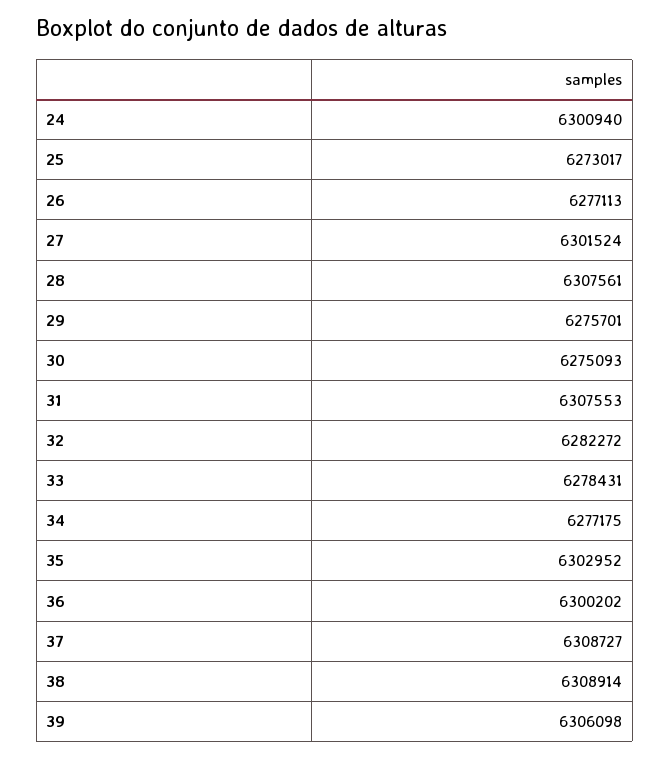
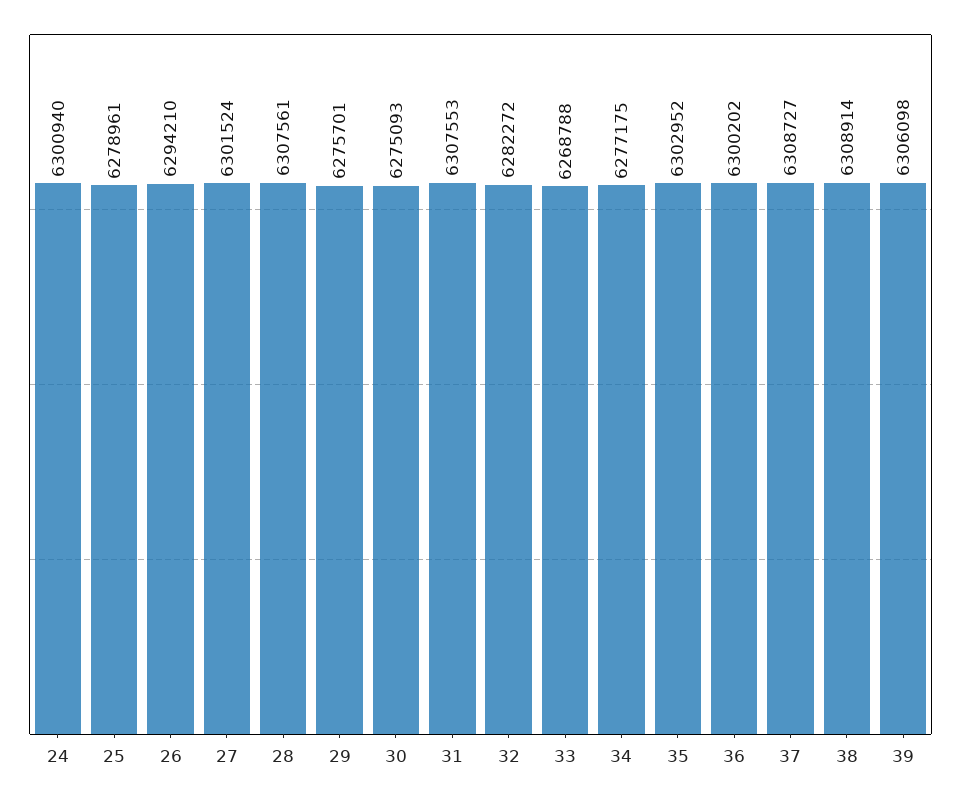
25: 6273017 -> 6278961
26: 6277113 -> 6294210
33: 6278431 -> 6268788

